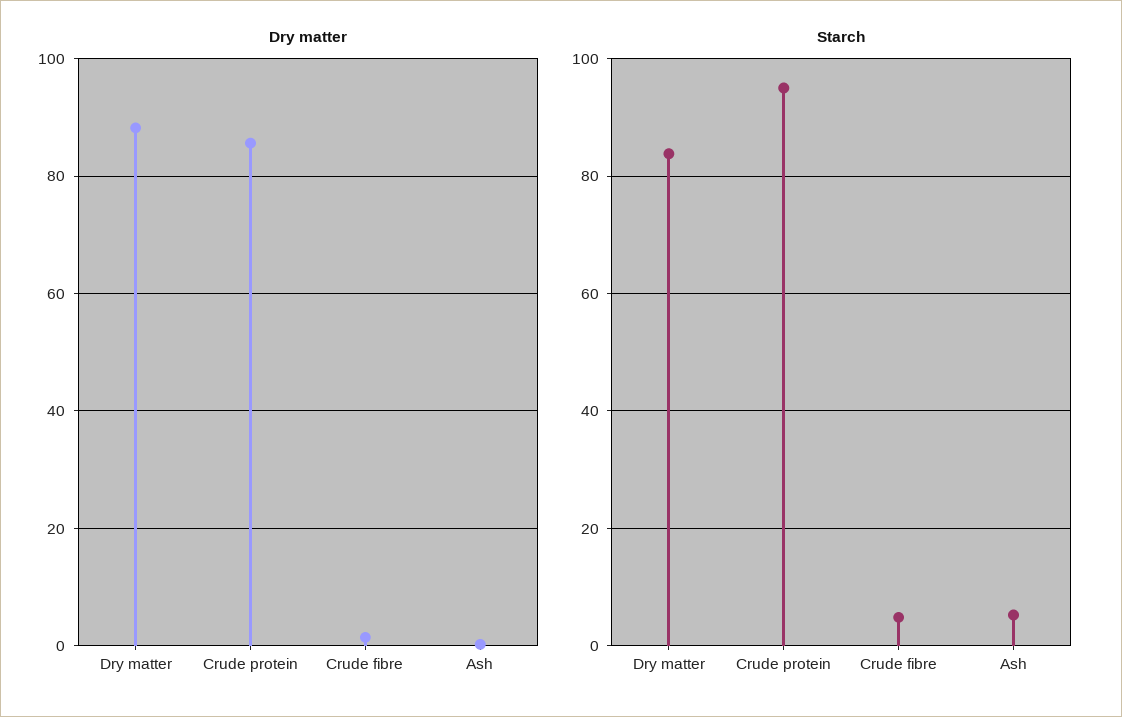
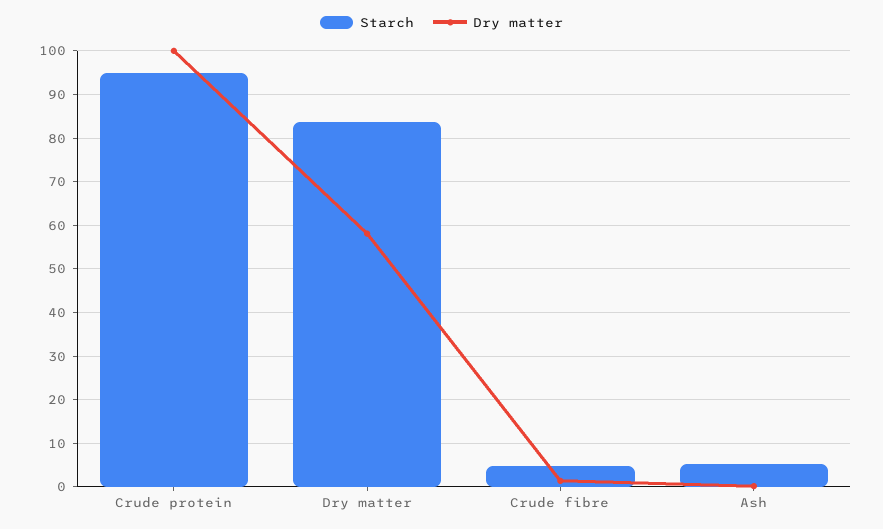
Dry matter, Dry matter: 88 -> 58
Dry matter, Crude protein: 86 -> 100

